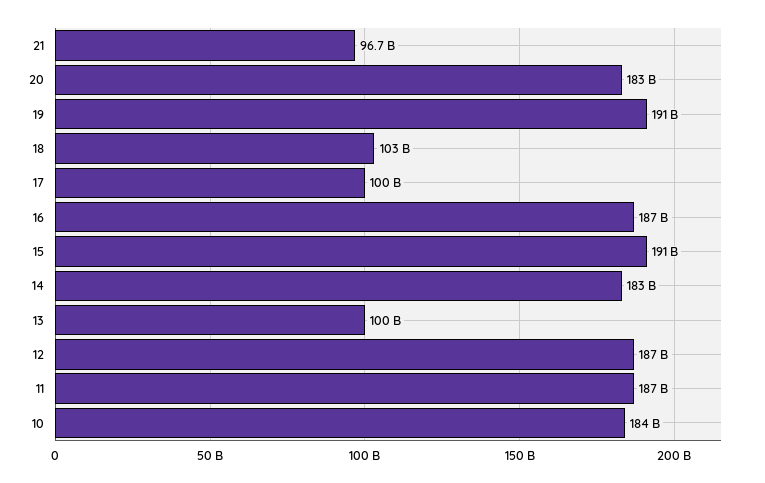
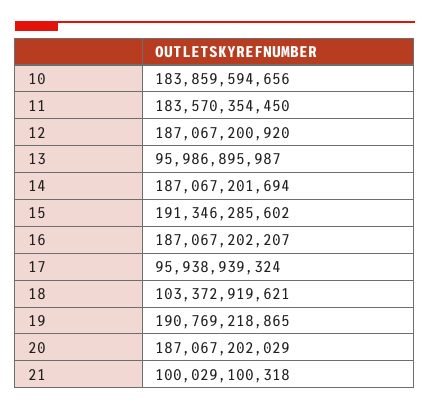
21: 96700000000 -> 100029100318
20: 183000000000 -> 187067202029
17: 100000000000 -> 95938939324
14: 183000000000 -> 187067201694
13: 100000000000 -> 95986895987
11: 187000000000 -> 183570354450

